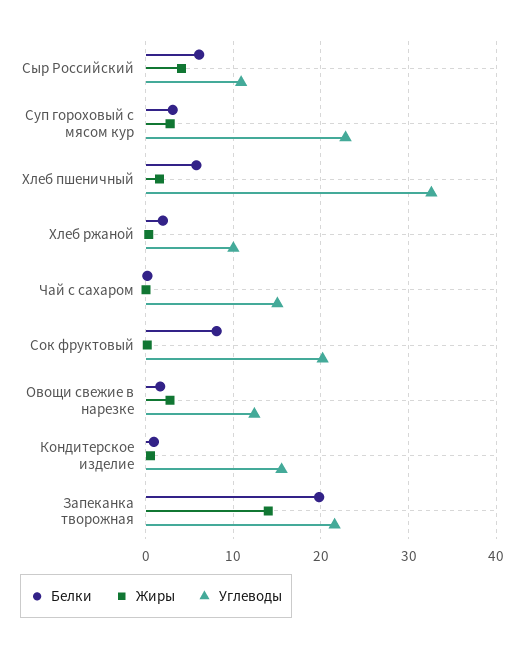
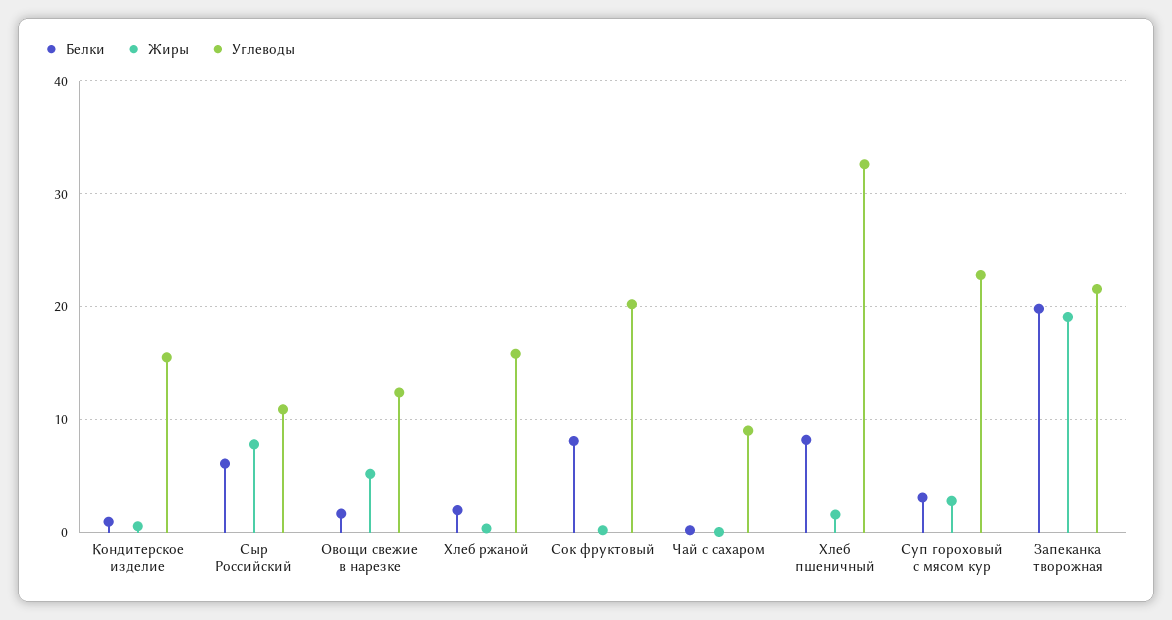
Жиры, Сыр Российский: 4 -> 8
Белки, Хлеб пшеничный: 6 -> 8
Углеводы, Хлеб ржаной: 10 -> 16
Углеводы, Чай с сахаром: 15 -> 9
Жиры, Овощи свежие в нарезке: 3 -> 5
Жиры, Запеканка творожная: 14 -> 19

